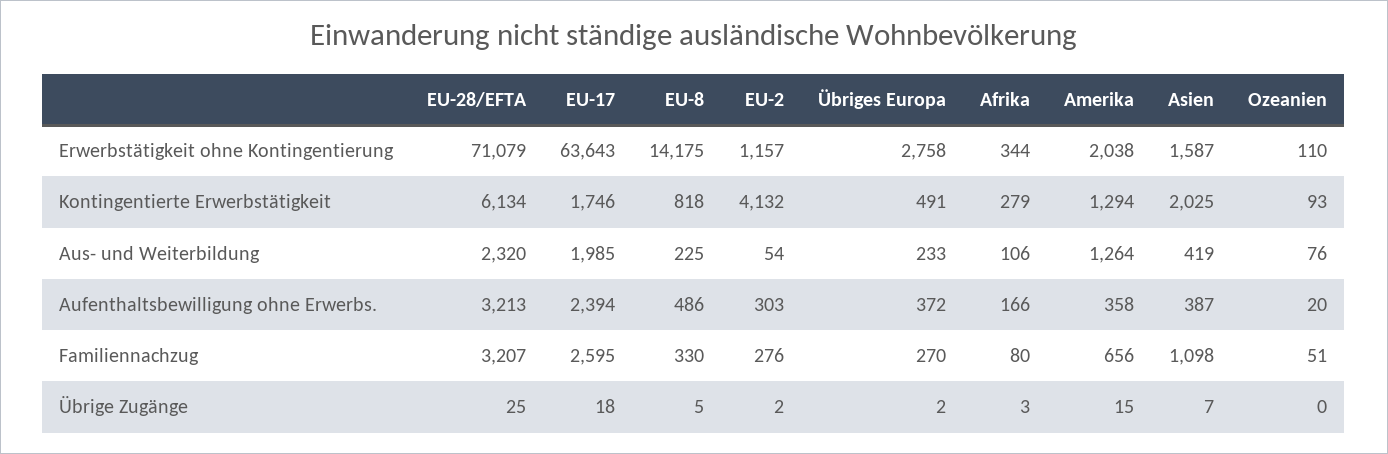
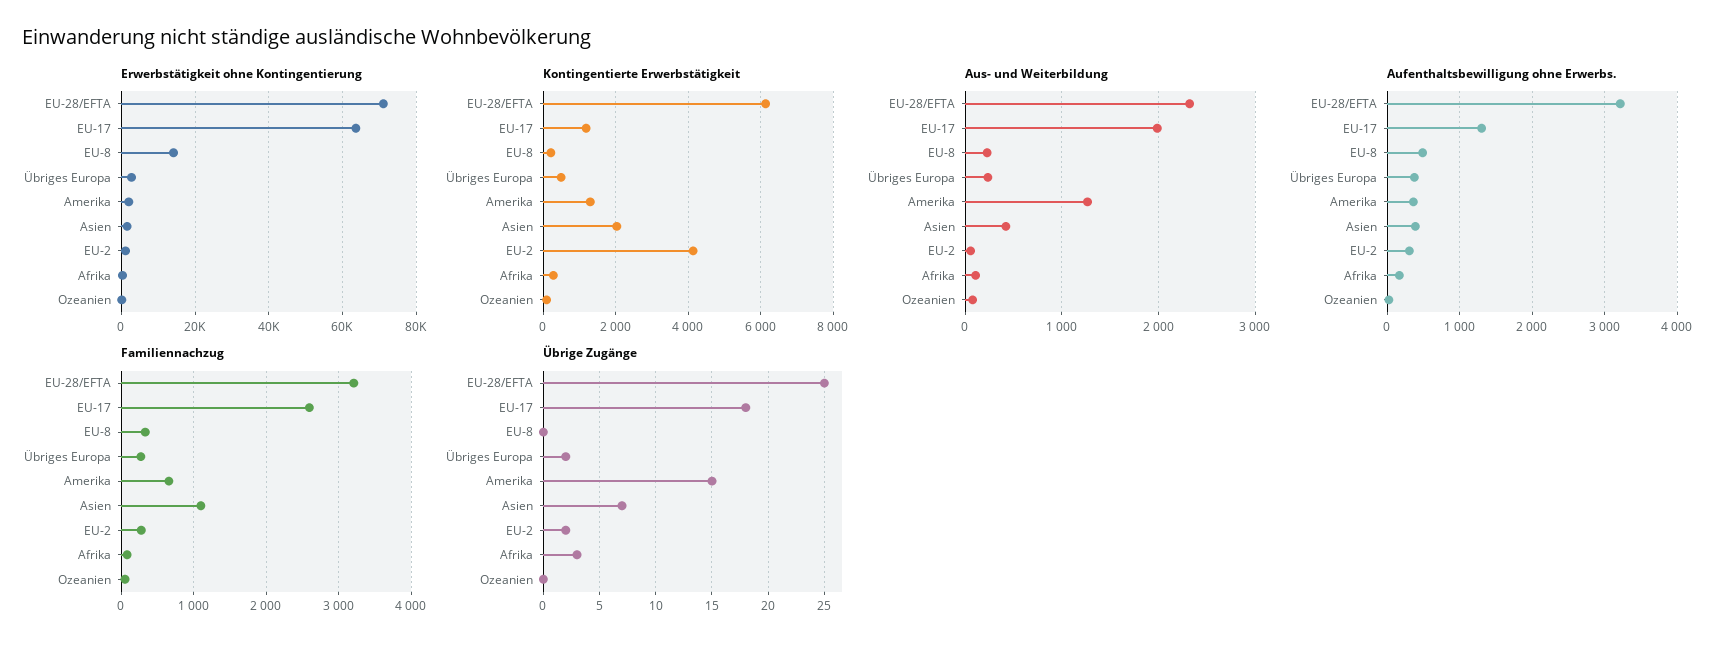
Kontingentierte Erwerbstätigkeit, EU-17: 1746 -> 1200
Kontingentierte Erwerbstätigkeit, EU-8: 818 -> 200
Aufenthaltsbewilligung ohne Erwerbs., EU-17: 2394 -> 1300
Übrige Zugänge, EU-8: 5 -> 0

